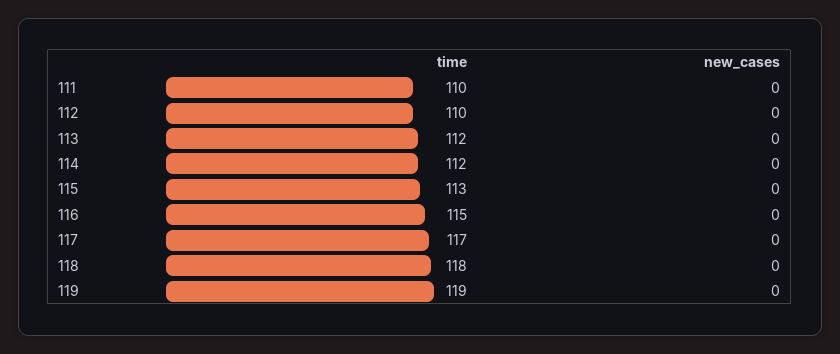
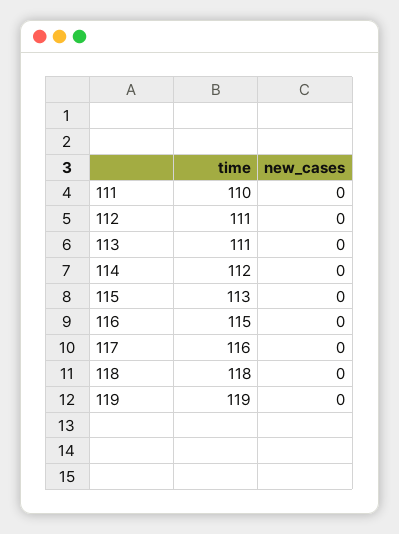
time, 112: 110 -> 111
time, 113: 112 -> 111
time, 117: 117 -> 116

